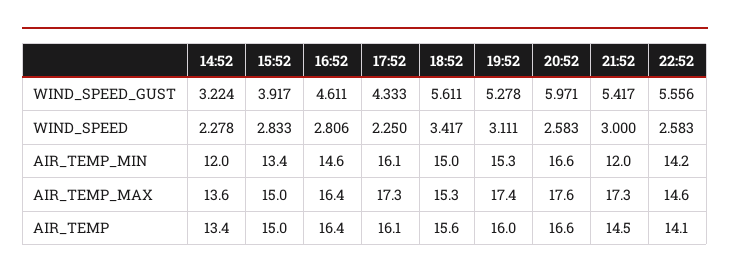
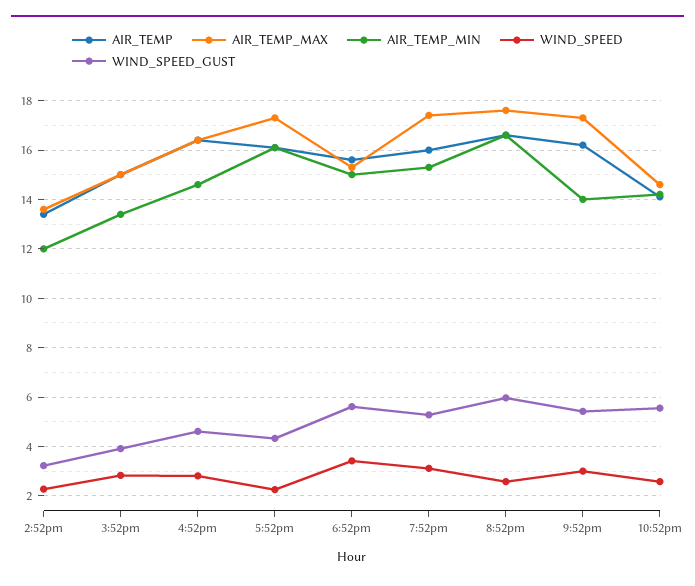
AIR_TEMP_MIN, 21:52: 12 -> 14
AIR_TEMP, 21:52: 14.5 -> 16.25

